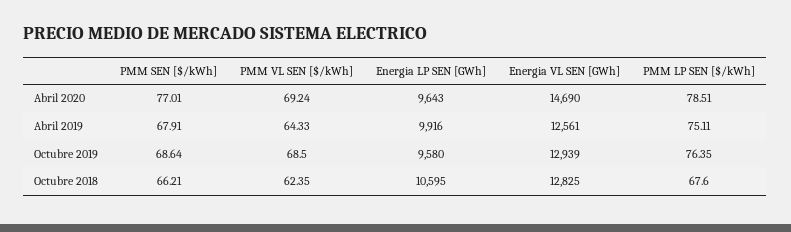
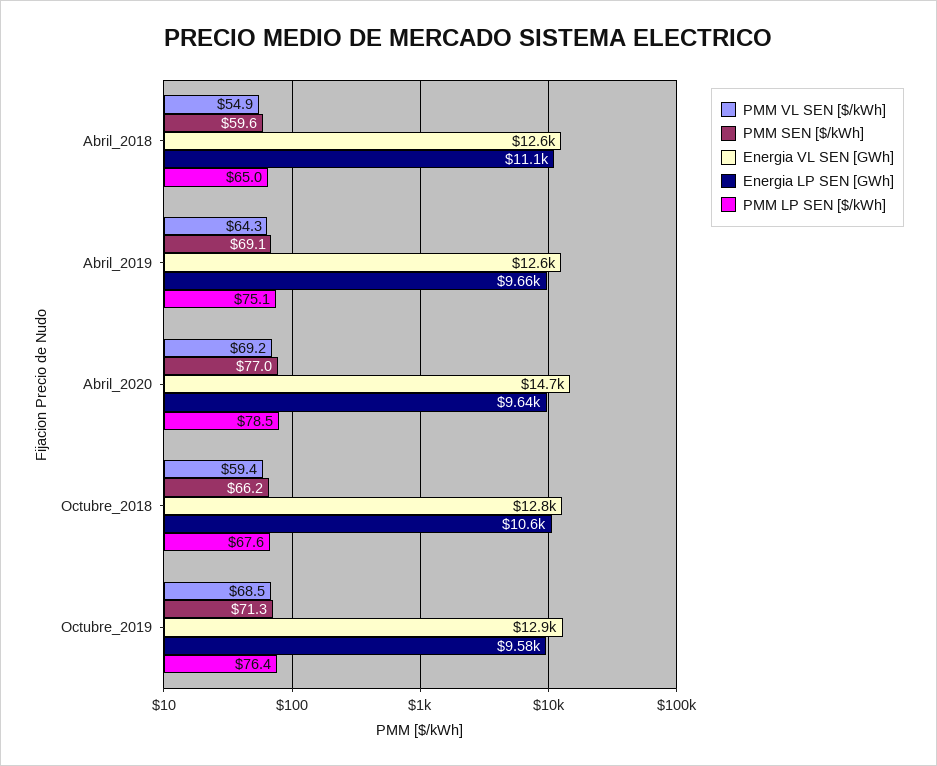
PMM SEN [$/kWh], Abril 2019: 67.91 -> 69.1
Energia LP SEN [GWh], Abril 2019: 9916 -> 9660
PMM SEN [$/kWh], Octubre 2019: 68.64 -> 71.3
PMM VL SEN [$/kWh], Octubre 2018: 62.35 -> 59.4
PMM VL SEN [$/kWh], Abril_2018: none -> 54.9
PMM SEN [$/kWh], Abril_2018: none -> 59.6
Energia VL SEN [GWh], Abril_2018: none -> 12600
Energia LP SEN [GWh], Abril_2018: none -> 11100
PMM LP SEN [$/kWh], Abril_2018: none -> 65

